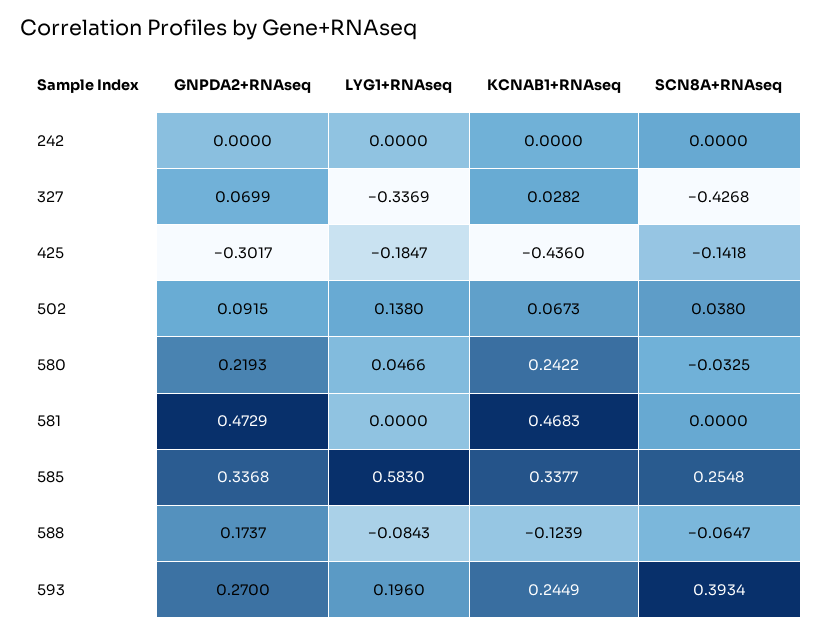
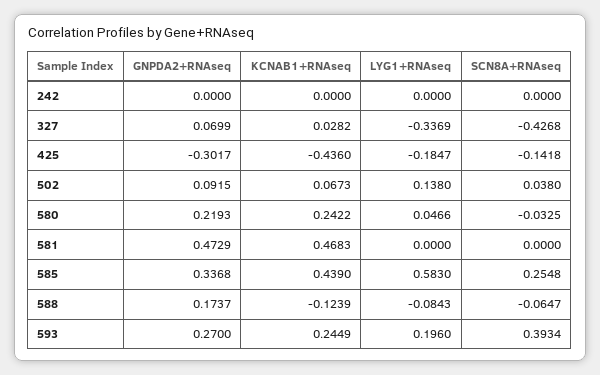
KCNAB1+RNAseq, 585: 0.3377 -> 0.439

